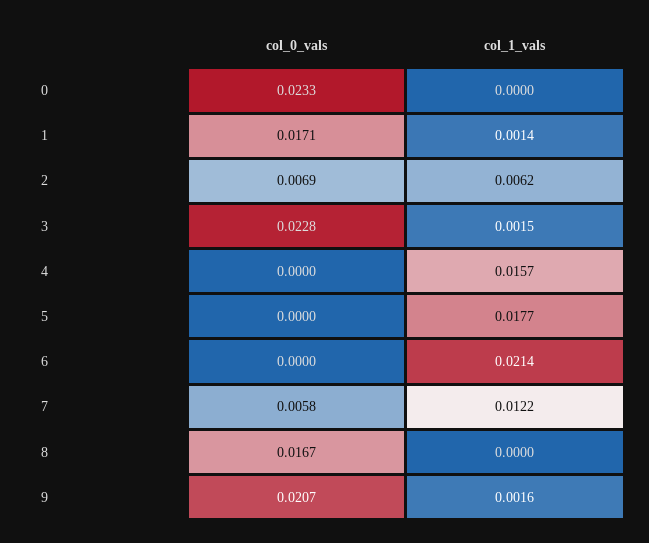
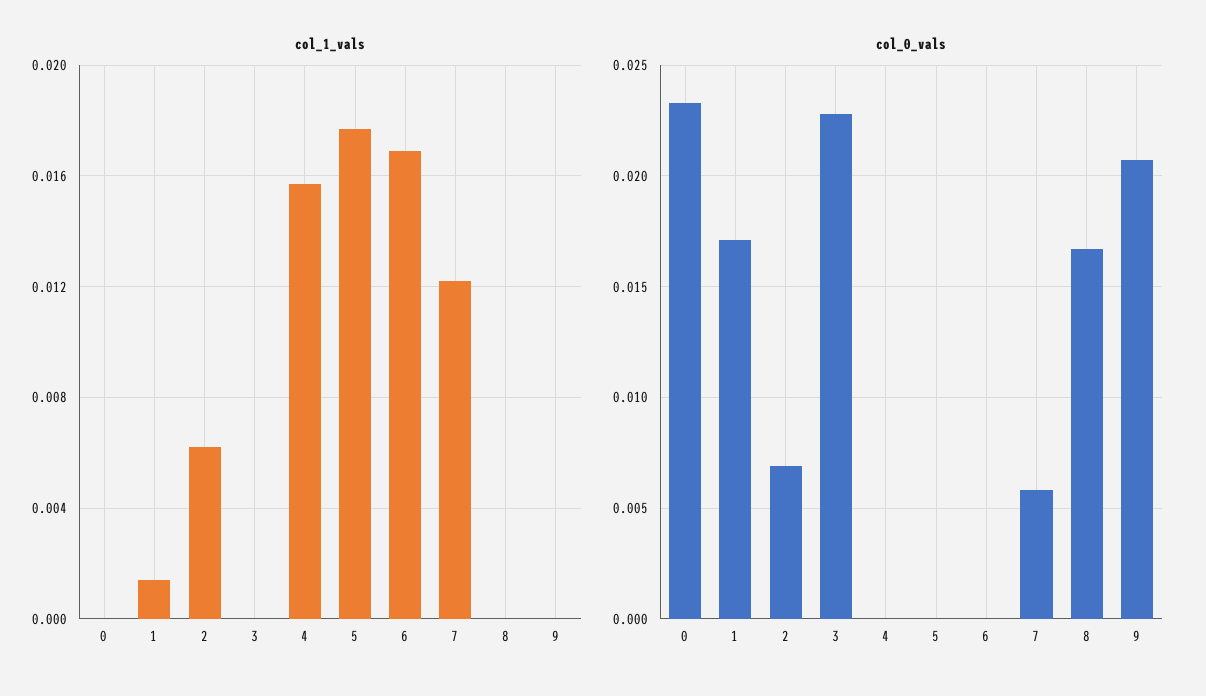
col_1_vals, 3: 0.0015 -> 0
col_1_vals, 6: 0.0214 -> 0.017
col_1_vals, 9: 0.0016 -> 0

